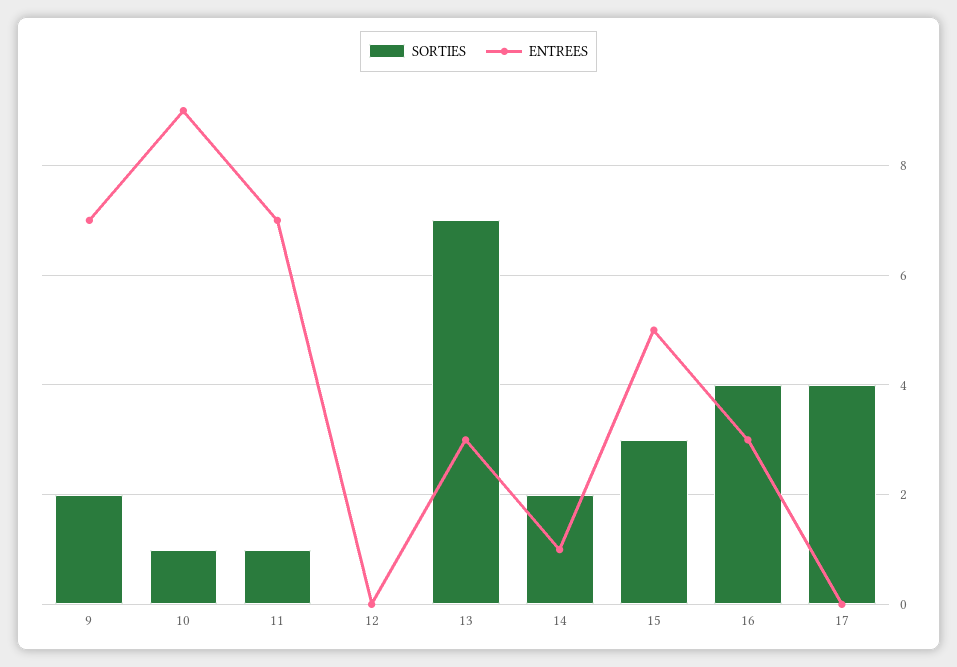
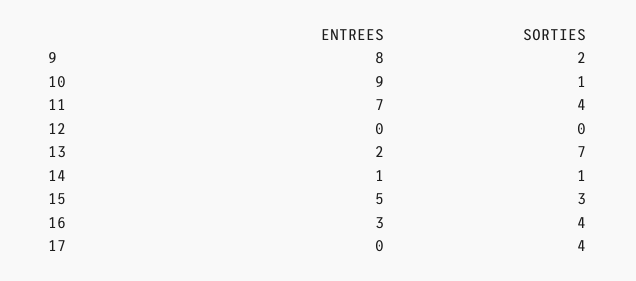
ENTREES, 9: 7 -> 8
SORTIES, 11: 1 -> 4
ENTREES, 13: 3 -> 2
SORTIES, 14: 2 -> 1

